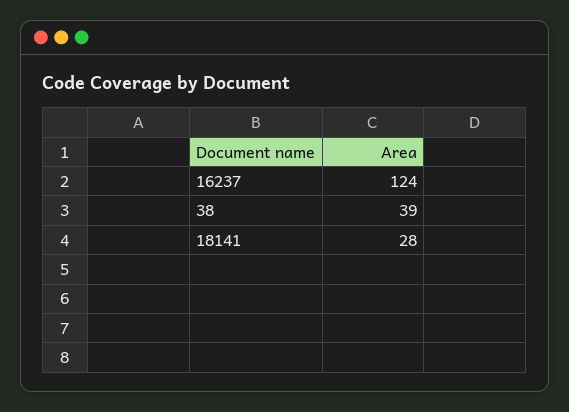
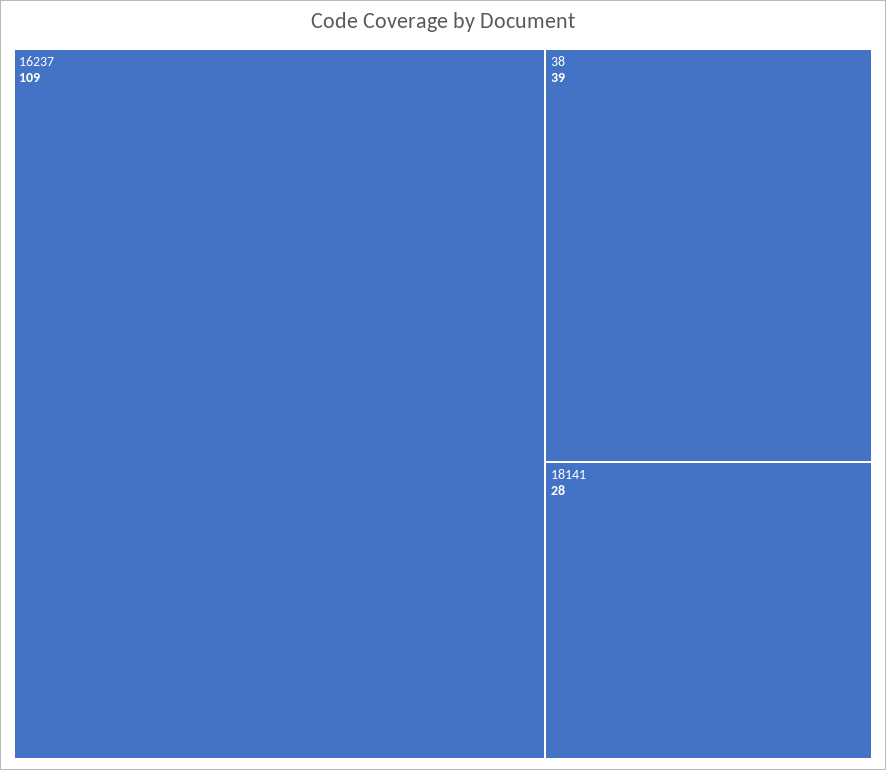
16237: 124 -> 109

